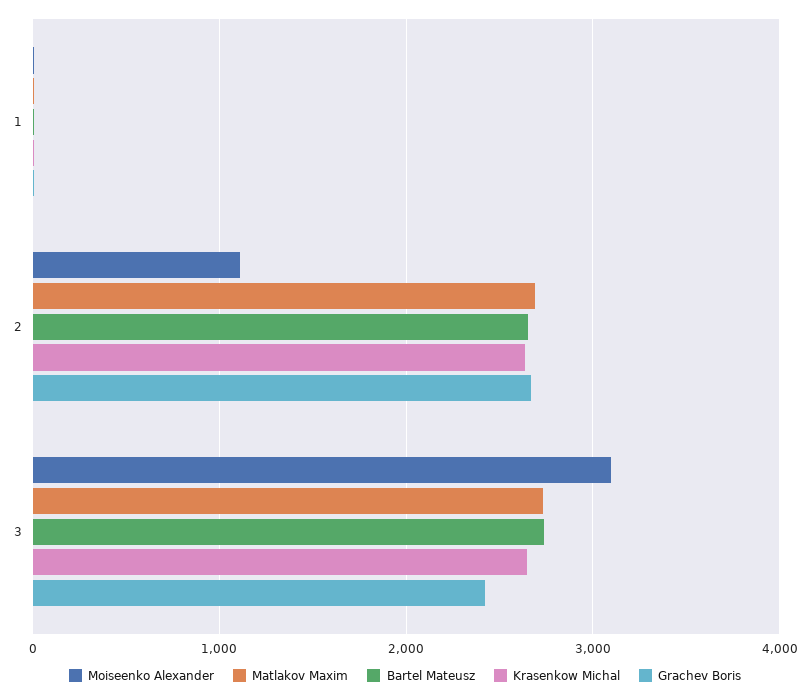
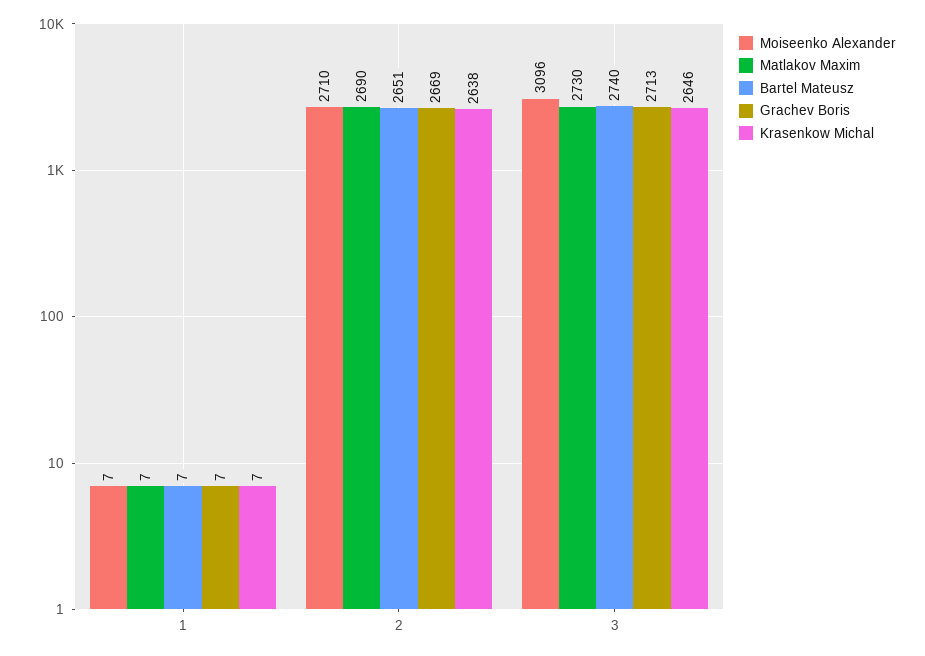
Moiseenko Alexander, 2: 1100 -> 2710
Grachev Boris, 3: 2400 -> 2713

